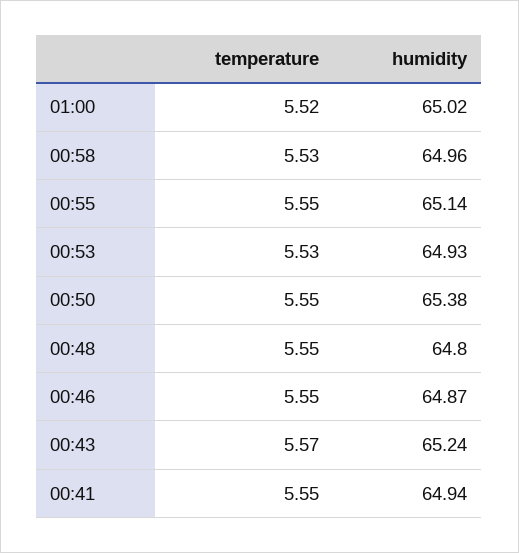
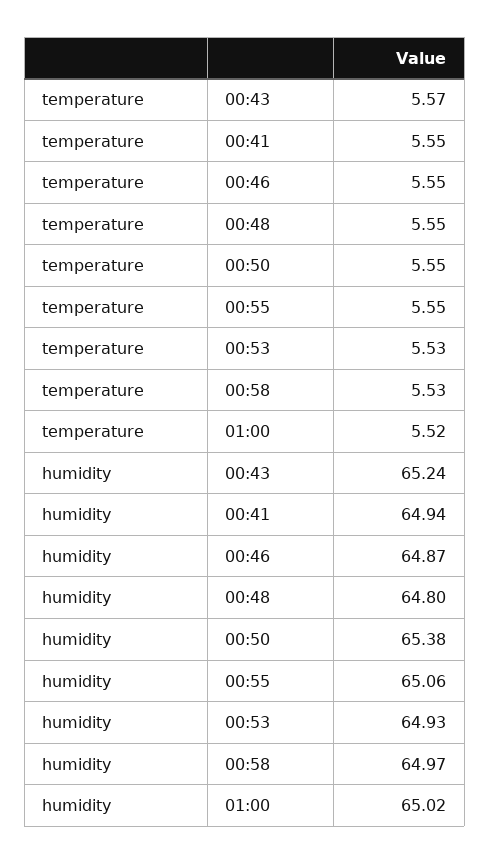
humidity, 00:58: 64.96 -> 64.97
humidity, 00:55: 65.14 -> 65.06

